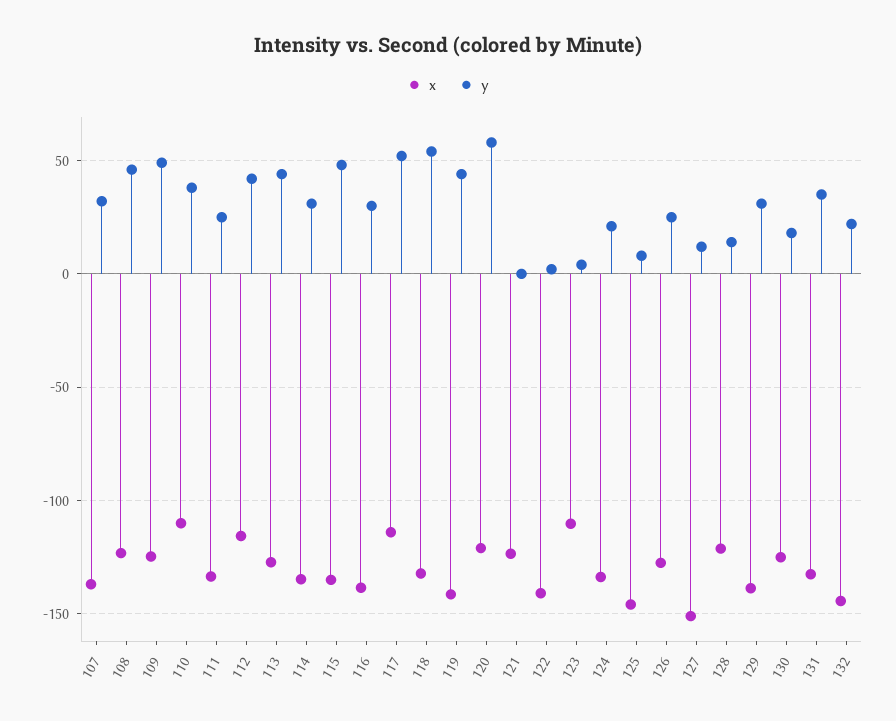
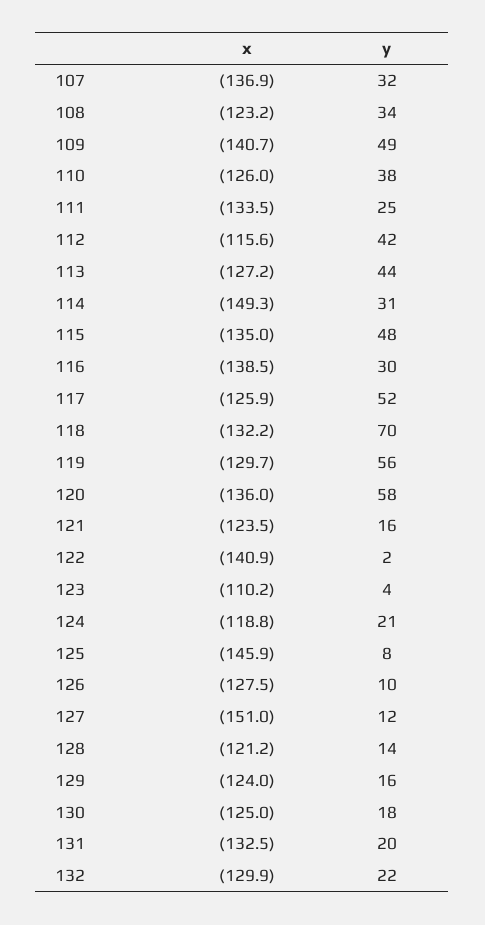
y, 108: 45 -> 34
x, 109: -125 -> -140.7
x, 110: -110 -> -126
x, 114: -135 -> -149.3
x, 117: -115 -> -125.9
y, 118: 55 -> 70
x, 119: -140 -> -129.7
y, 119: 45 -> 56
x, 120: -120 -> -136
y, 121: 0 -> 16
x, 124: -135 -> -118.8
y, 126: 25 -> 10
x, 129: -140 -> -124
y, 129: 30 -> 16
y, 131: 35 -> 20
x, 132: -145 -> -129.9

